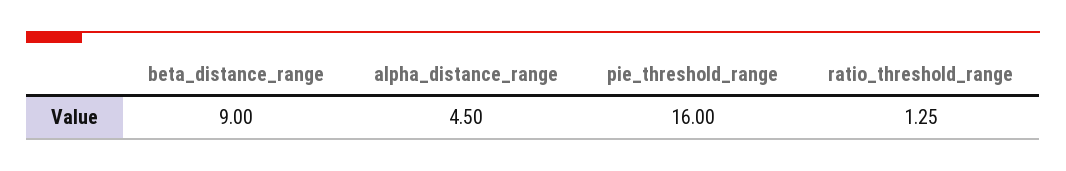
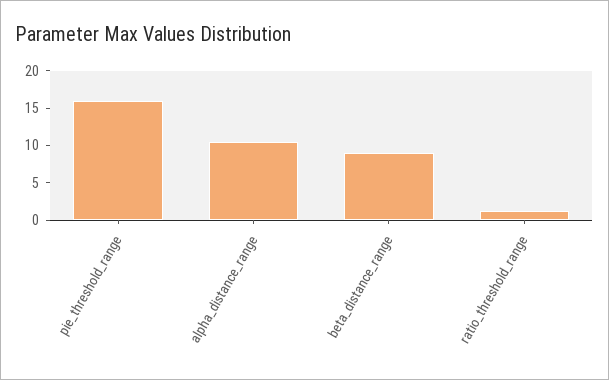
alpha_distance_range: 4.5 -> 10

